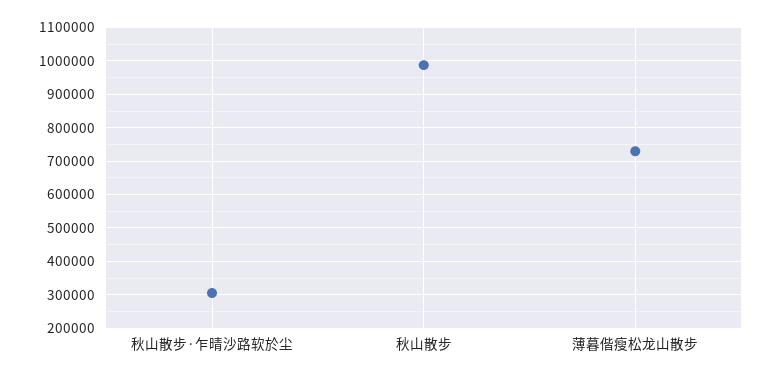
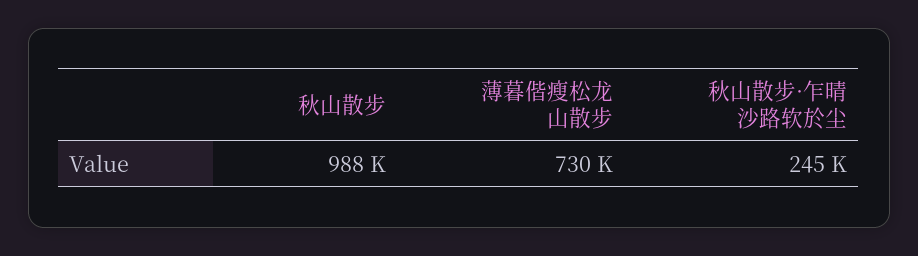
秋山散步·乍晴沙路软於尘: 300000 -> 245000

